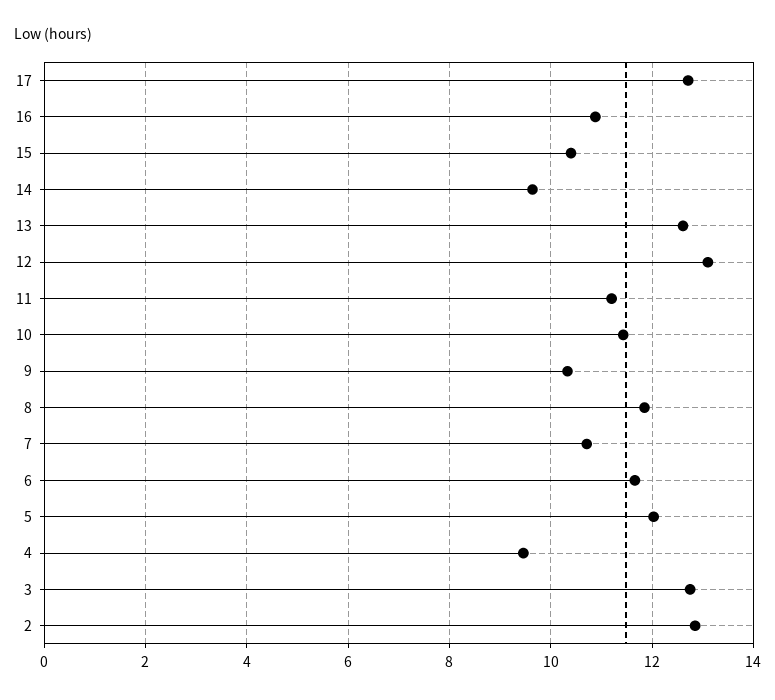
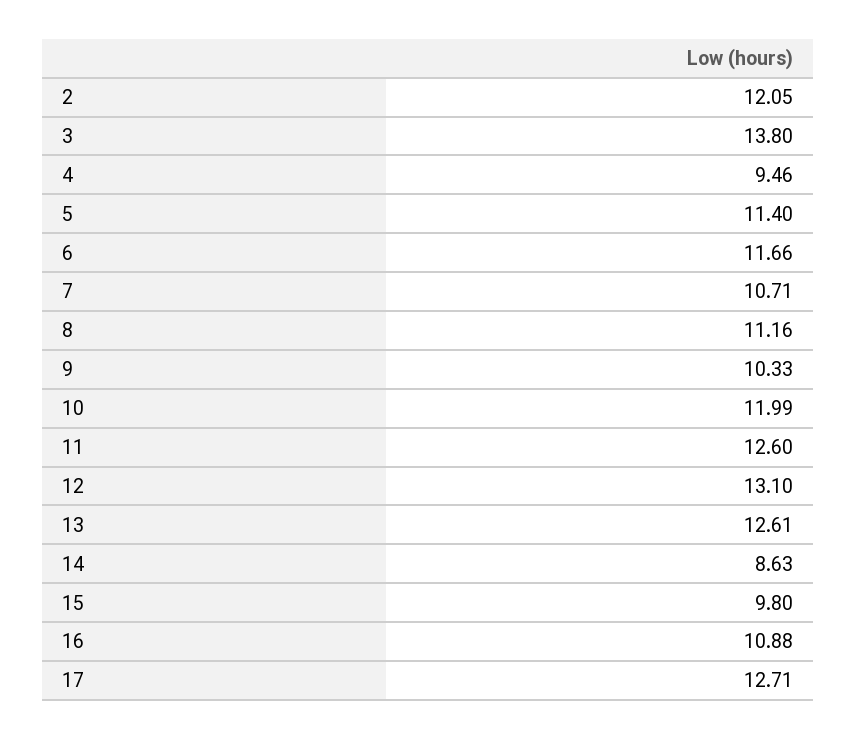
15: 10.4 -> 9.8
14: 9.6 -> 8.63
11: 11.2 -> 12.6
10: 11.4 -> 11.99
8: 11.8 -> 11.16
5: 12 -> 11.4
3: 12.8 -> 13.8
2: 12.8 -> 12.05

